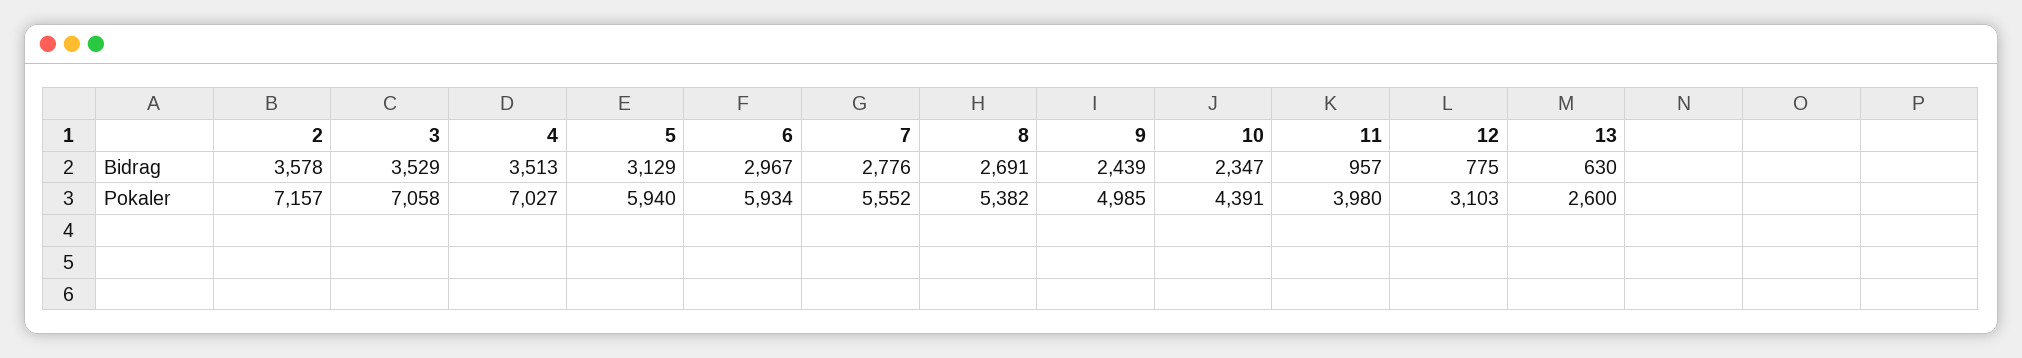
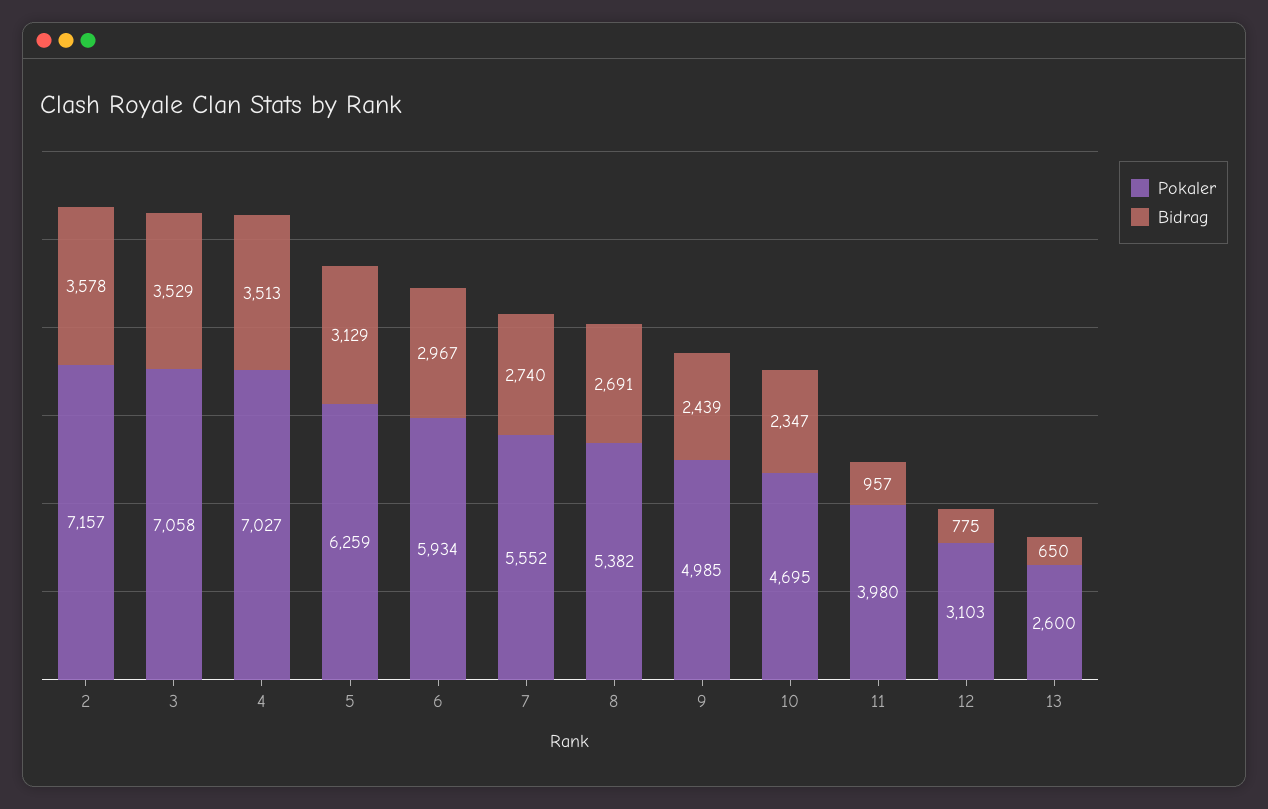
Bidrag, 7: 2776 -> 2740
Bidrag, 13: 630 -> 650
Pokaler, 5: 5940 -> 6259
Pokaler, 10: 4391 -> 4695

